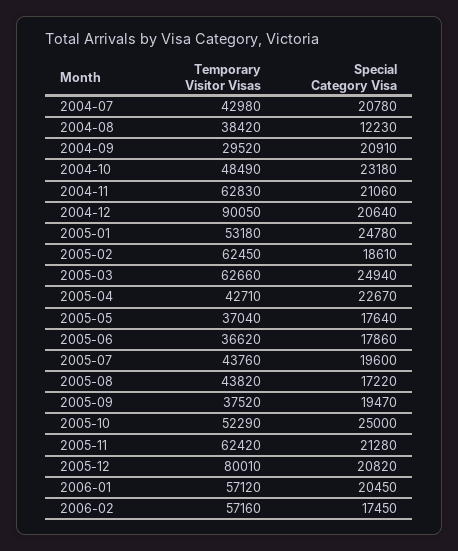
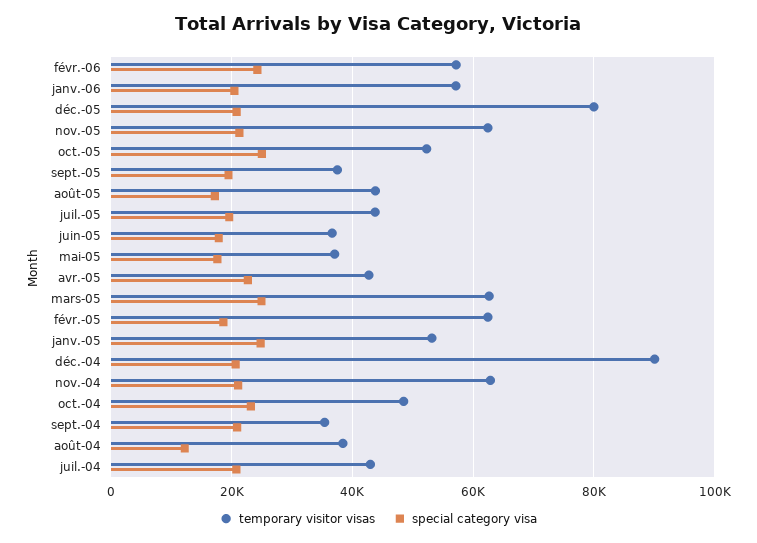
Temporary Visitor Visas, 2004-09: 29520 -> 36000
Special Category Visa, 2006-02: 17450 -> 24000

